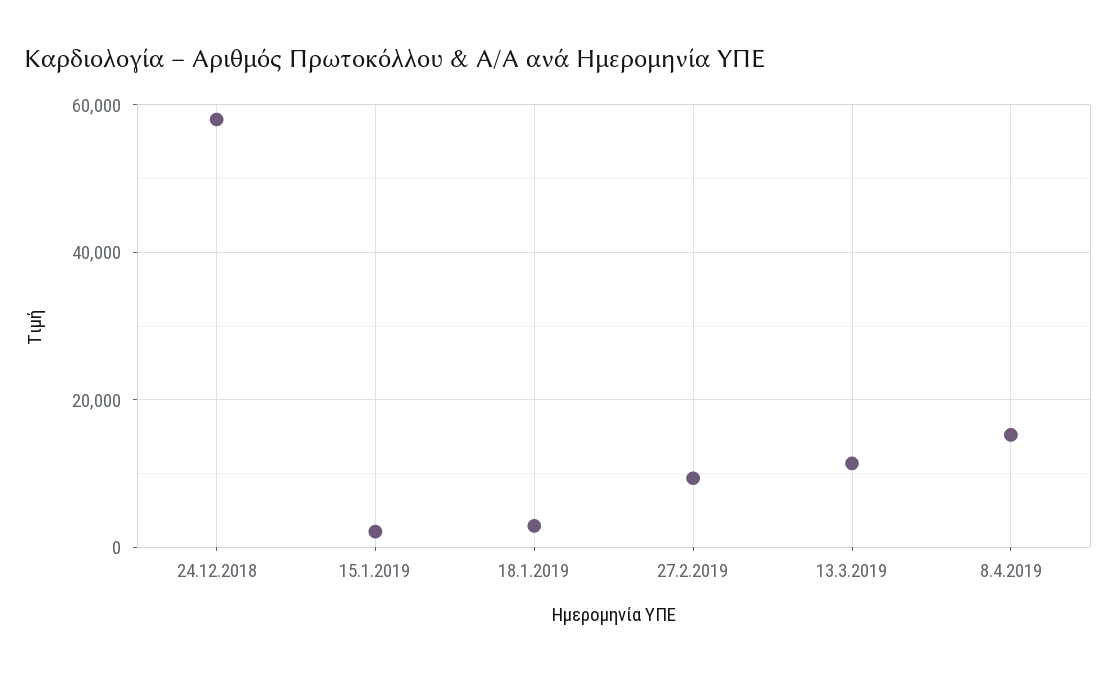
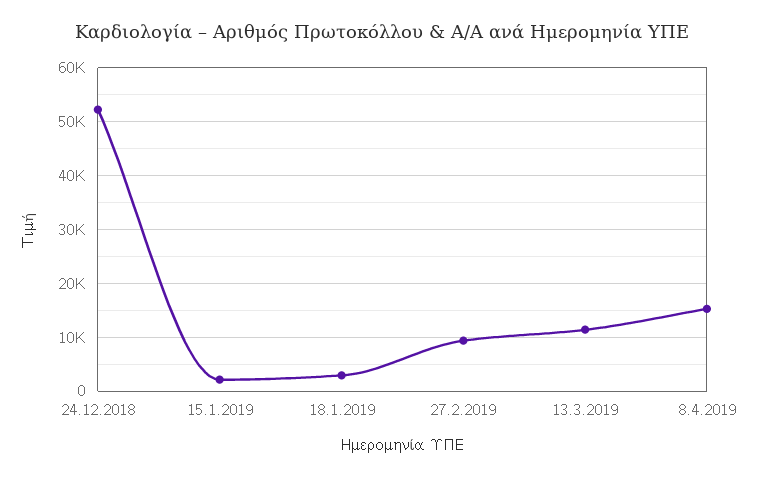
24.12.2018: 58000 -> 52000

